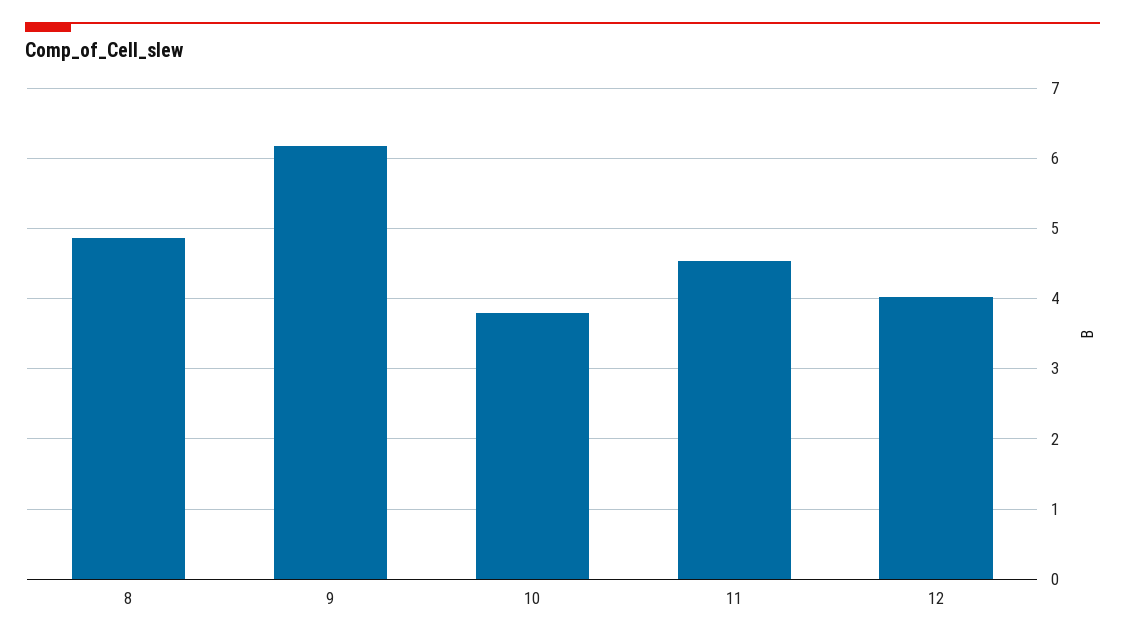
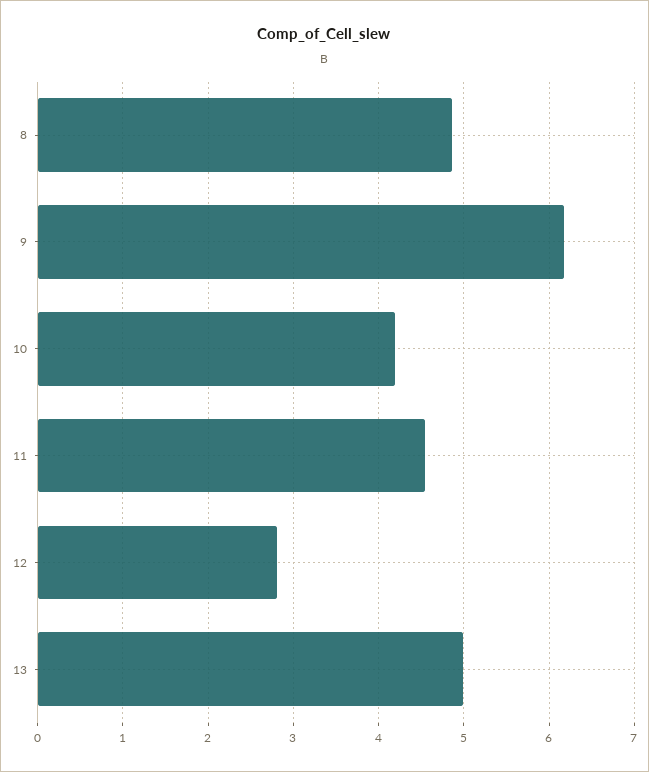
10: 3.8 -> 4.2
12: 4 -> 2.8
13: none -> 5

